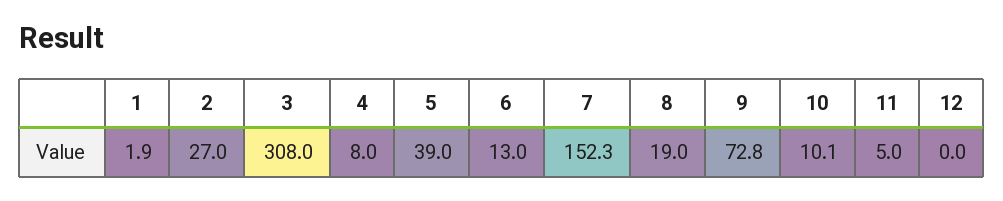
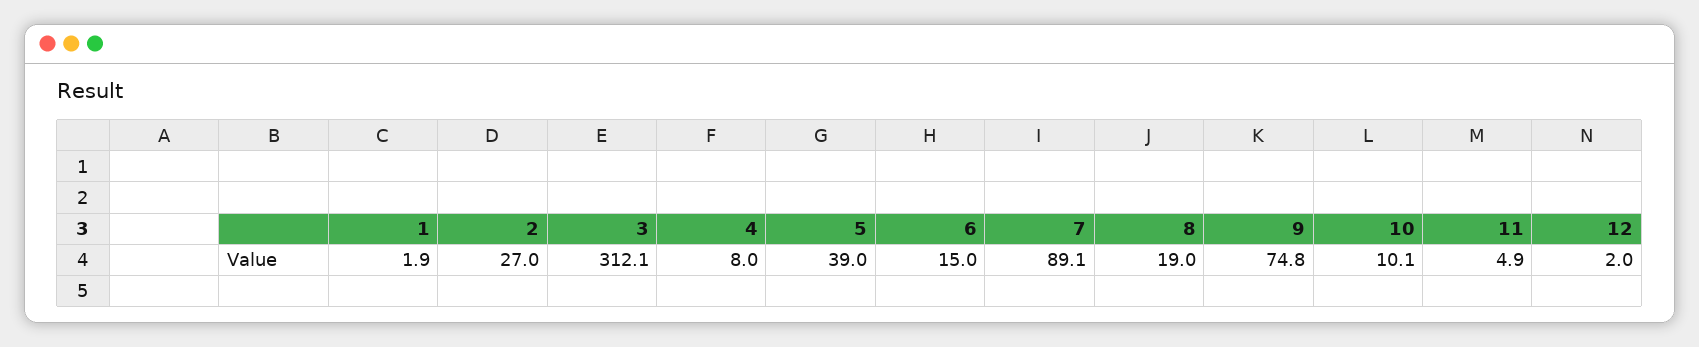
3: 308 -> 312.1
6: 13 -> 15
7: 152.3 -> 89.1
9: 72.8 -> 74.8
11: 5 -> 4.9
12: 0 -> 2

